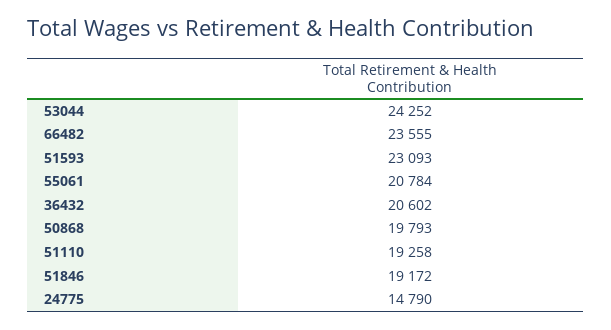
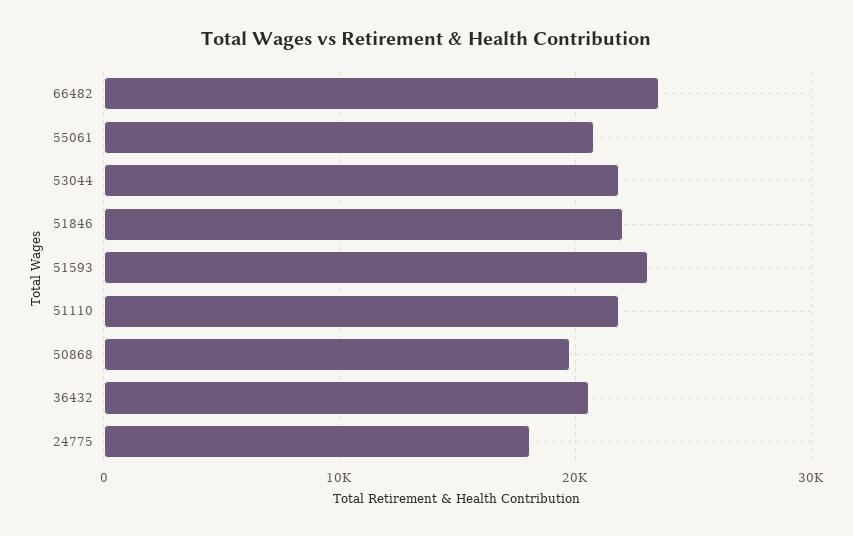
53044: 24252 -> 22000
51110: 19258 -> 22000
51846: 19172 -> 22000
24775: 14790 -> 18000

